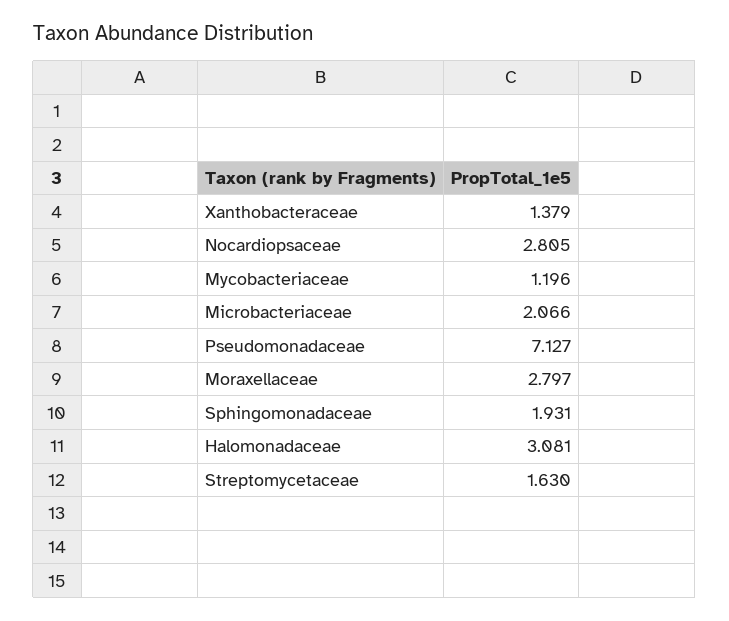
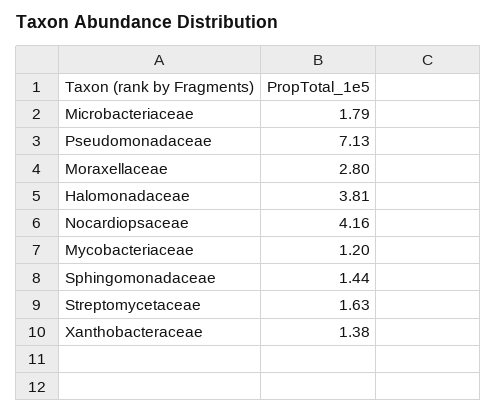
Nocardiopsaceae: 2.805 -> 4.16
Microbacteriaceae: 2.066 -> 1.79
Sphingomonadaceae: 1.931 -> 1.44
Halomonadaceae: 3.081 -> 3.81

